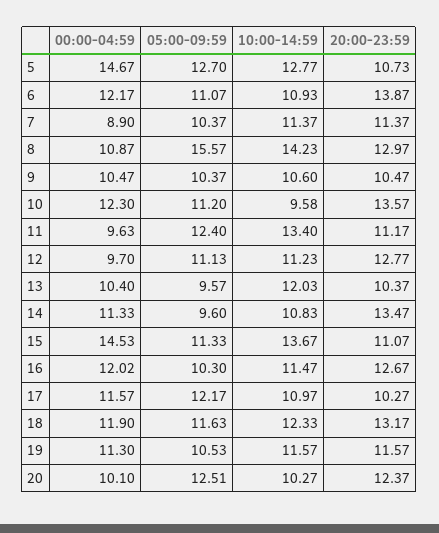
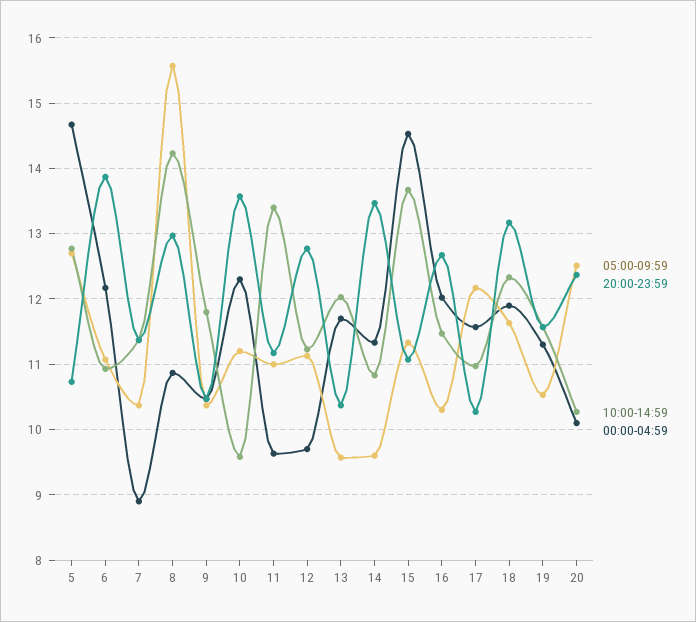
10:00-14:59, 9: 10.6 -> 11.8
05:00-09:59, 11: 12.4 -> 11
00:00-04:59, 13: 10.4 -> 11.7

